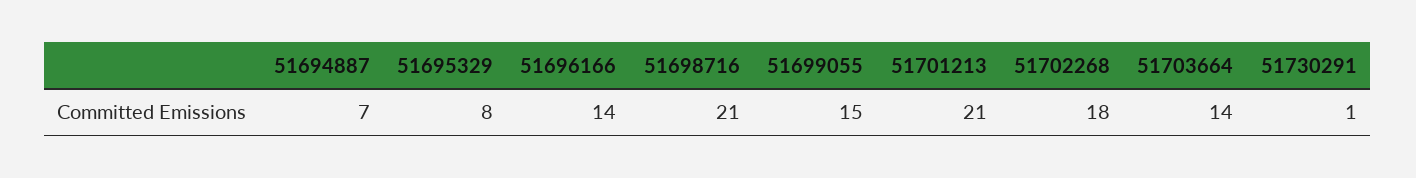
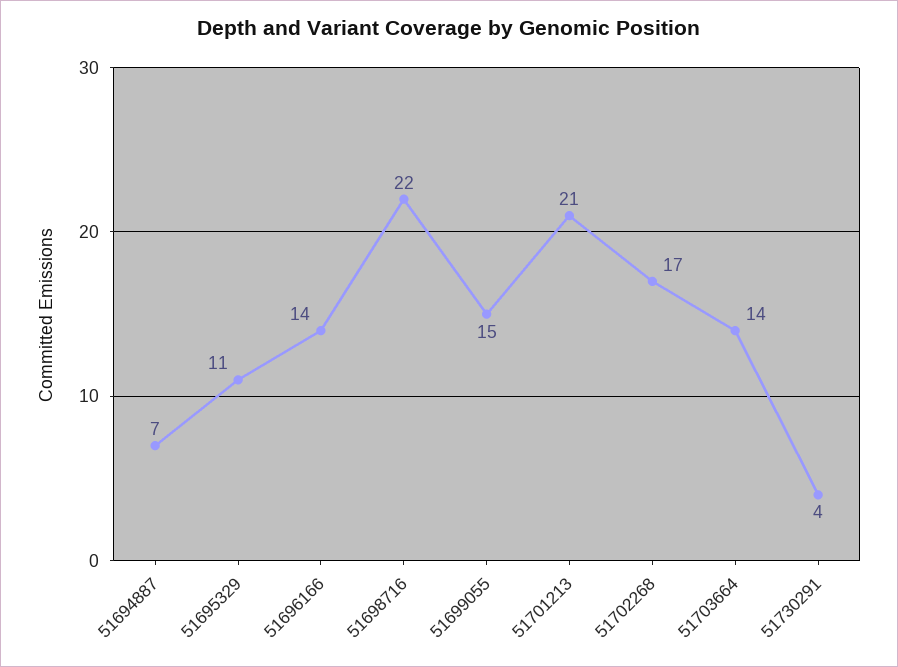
51695329: 8 -> 11
51698716: 21 -> 22
51702268: 18 -> 17
51730291: 1 -> 4

